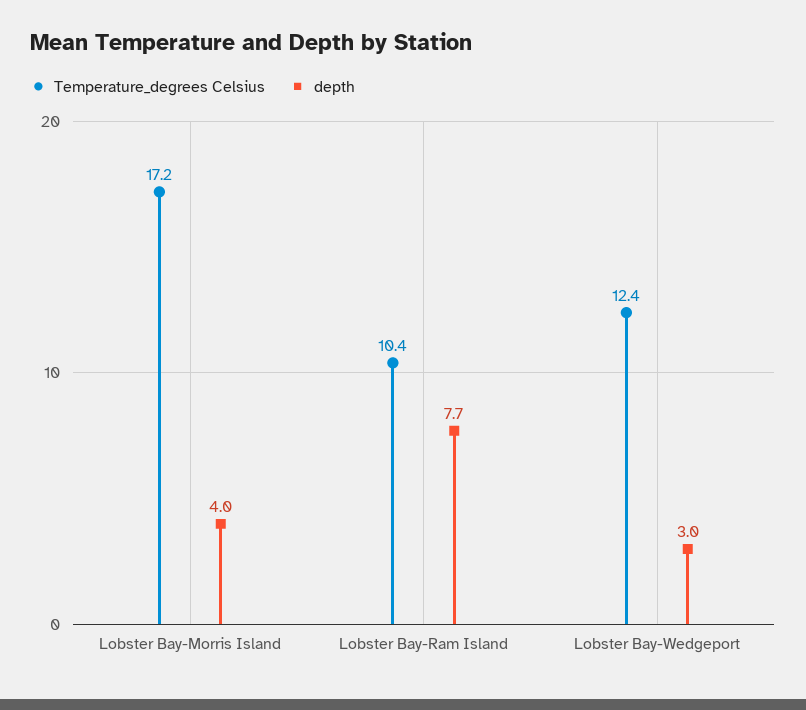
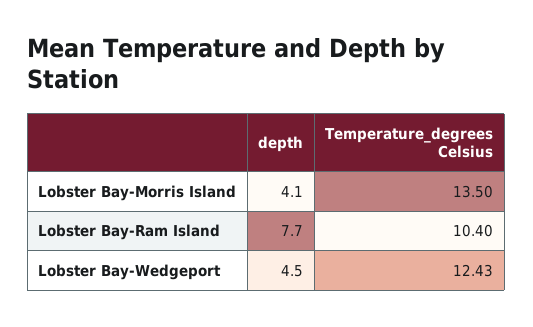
Temperature_degrees Celsius, Lobster Bay-Morris Island: 17.2 -> 13.5
depth, Lobster Bay-Morris Island: 4 -> 4.1
depth, Lobster Bay-Wedgeport: 3 -> 4.5

